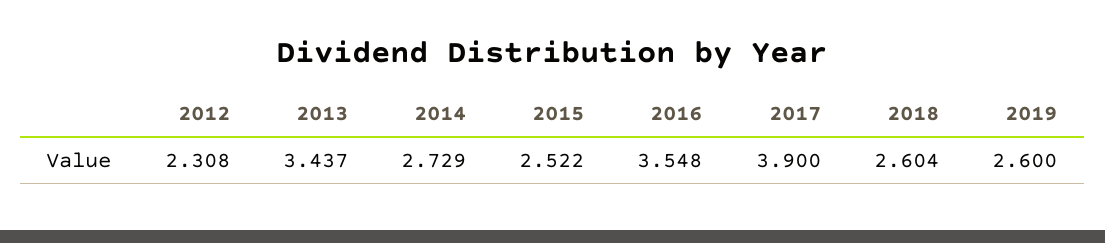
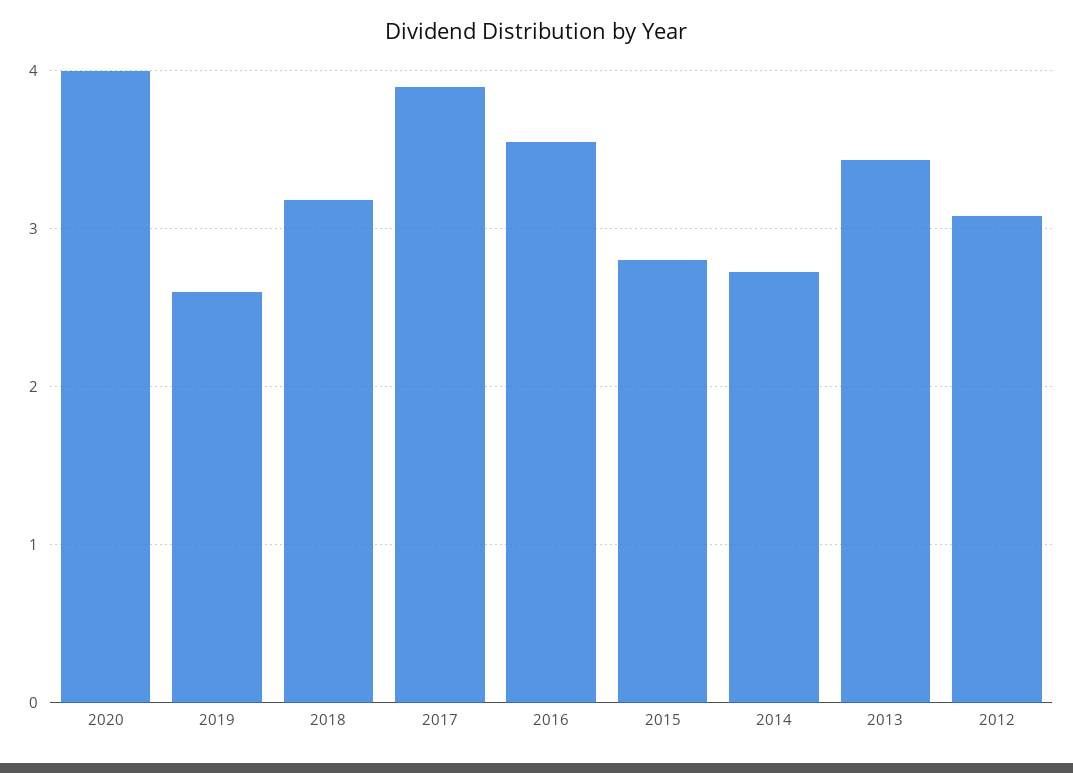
2012: 2.308 -> 3.1
2015: 2.522 -> 2.8
2018: 2.604 -> 3.2
2020: none -> 4

